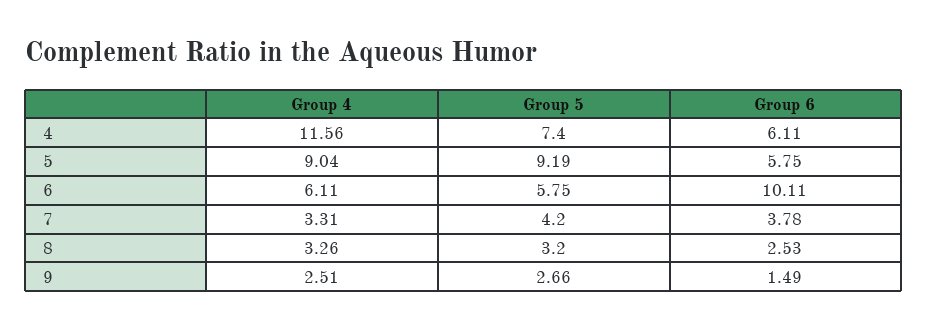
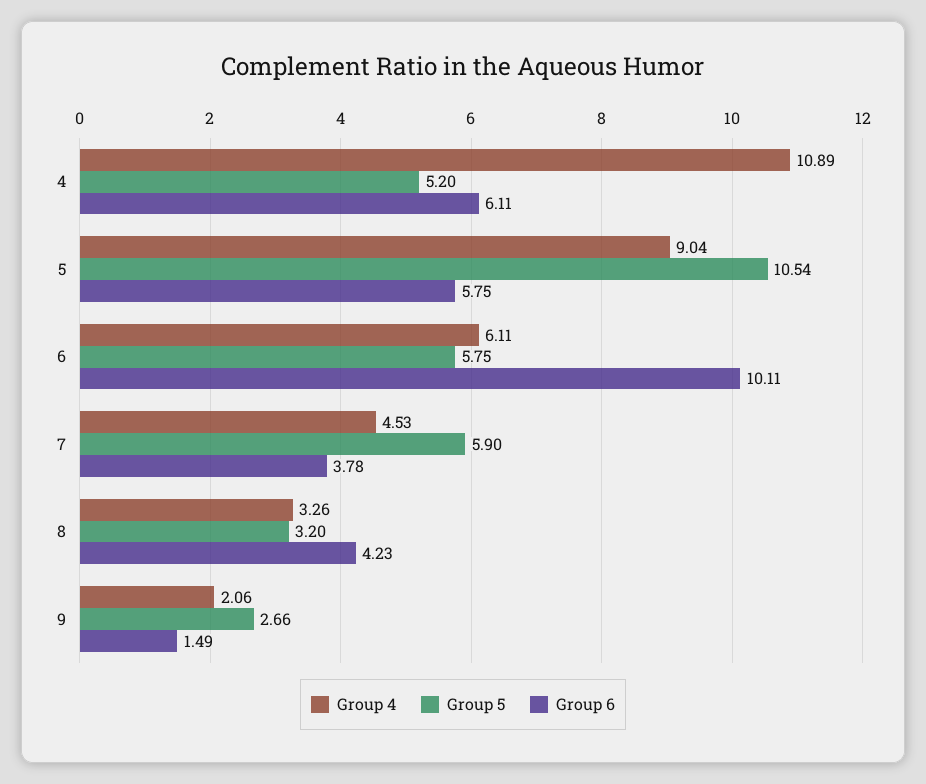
Group 4, 4: 11.56 -> 10.89
Group 5, 4: 7.4 -> 5.2
Group 5, 5: 9.19 -> 10.54
Group 4, 7: 3.31 -> 4.53
Group 5, 7: 4.2 -> 5.9
Group 6, 8: 2.53 -> 4.23
Group 4, 9: 2.51 -> 2.06

